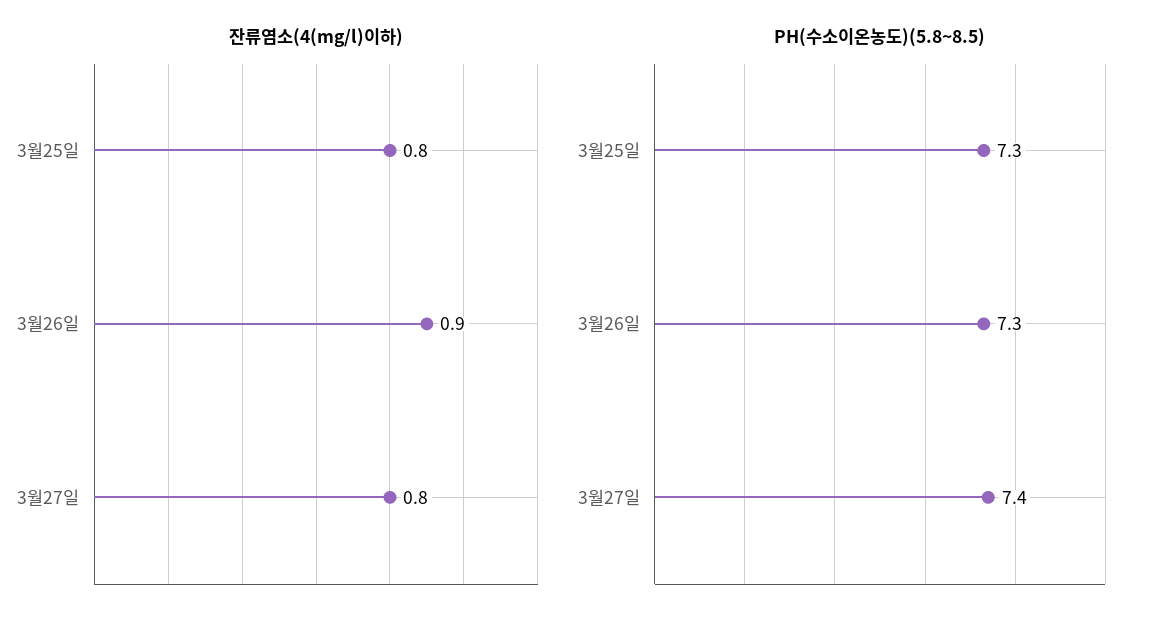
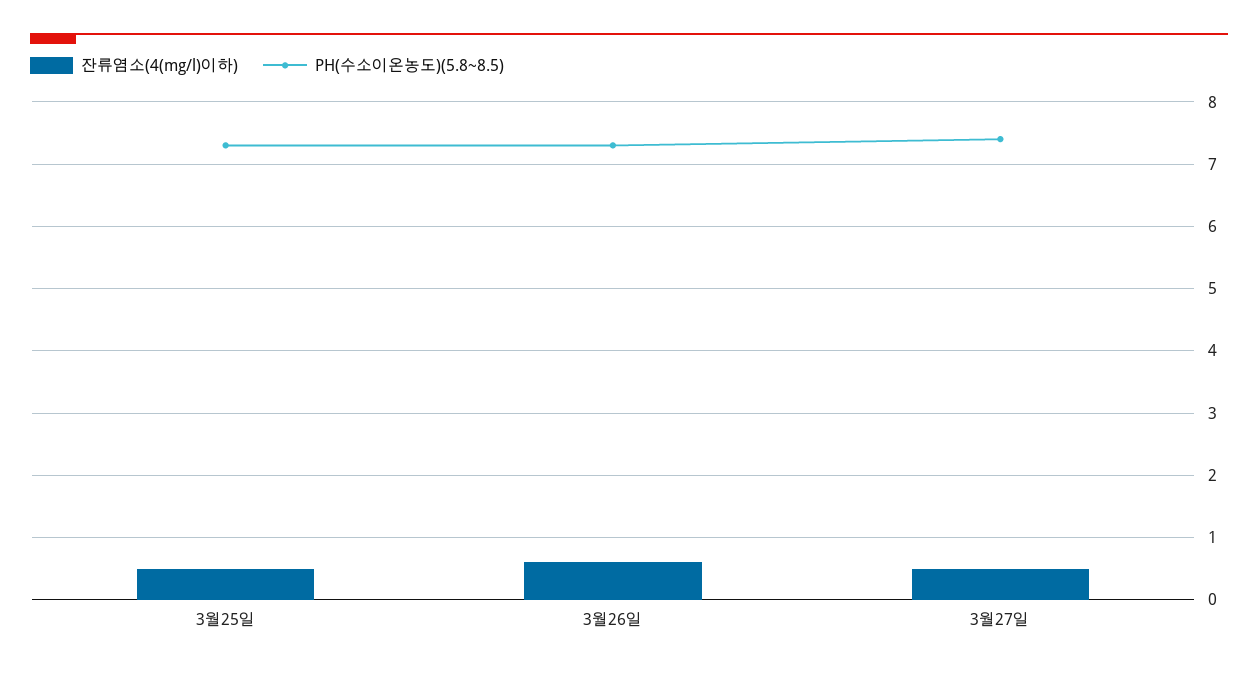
잔류염소(4(mg/l)이하), 3월25일: 0.8 -> 0.5
잔류염소(4(mg/l)이하), 3월26일: 0.9 -> 0.6
잔류염소(4(mg/l)이하), 3월27일: 0.8 -> 0.5

